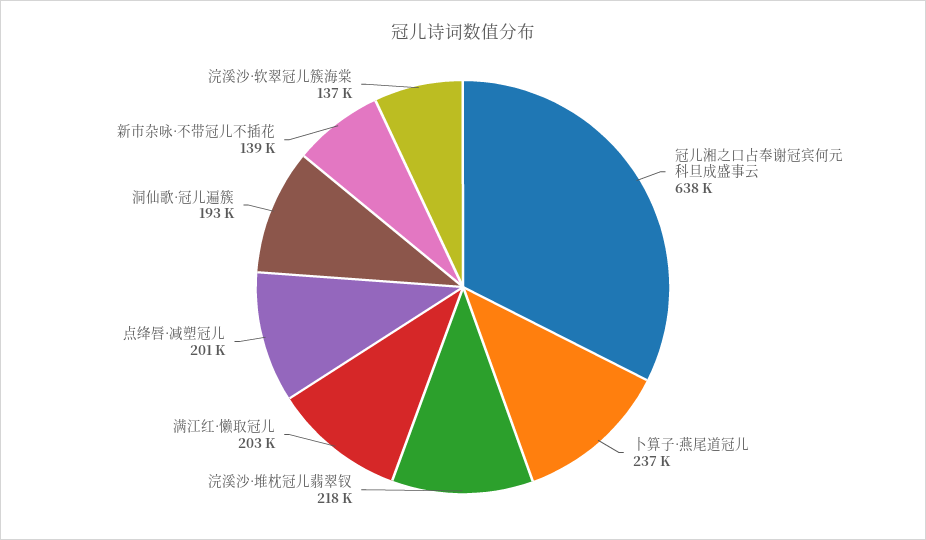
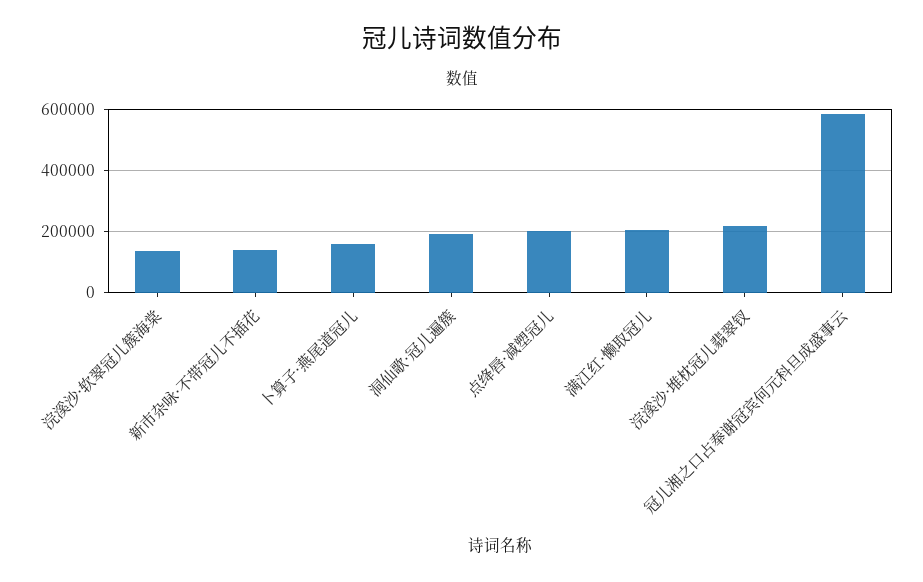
冠儿湘之口占奉谢冠宾何元科旦成盛事云: 638000 -> 580000
卜算子·燕尾道冠儿: 237000 -> 160000

